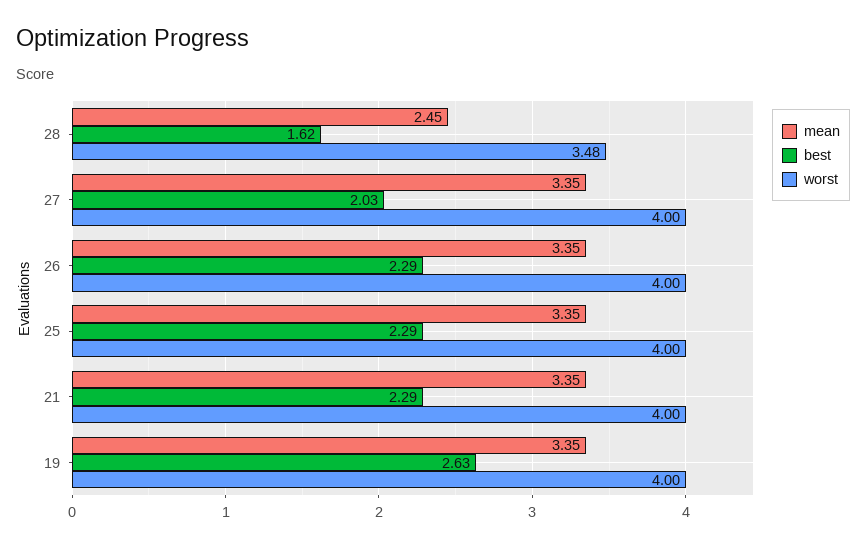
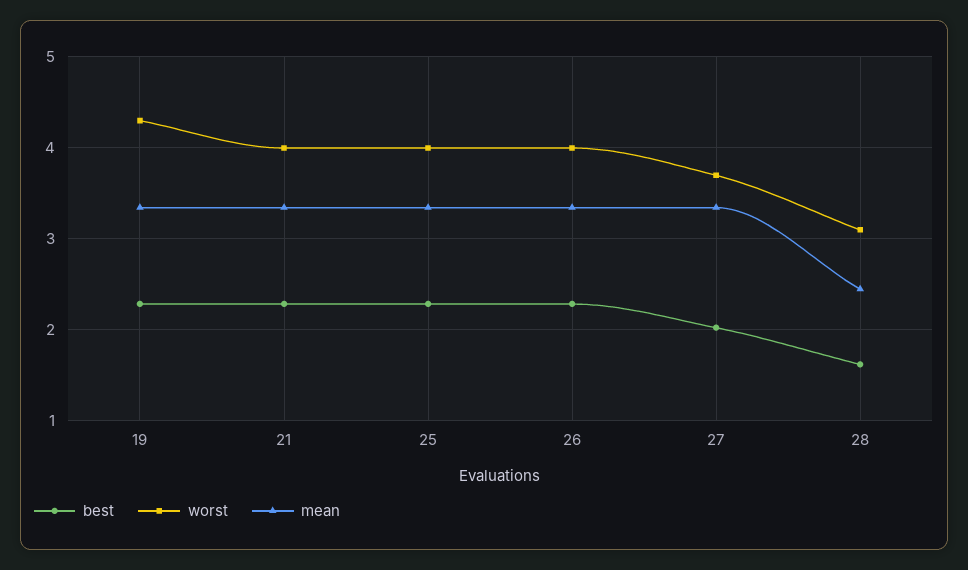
worst, 28: 3.48 -> 3.1
worst, 27: 4 -> 3.7
best, 19: 2.63 -> 2.3
worst, 19: 4 -> 4.3

